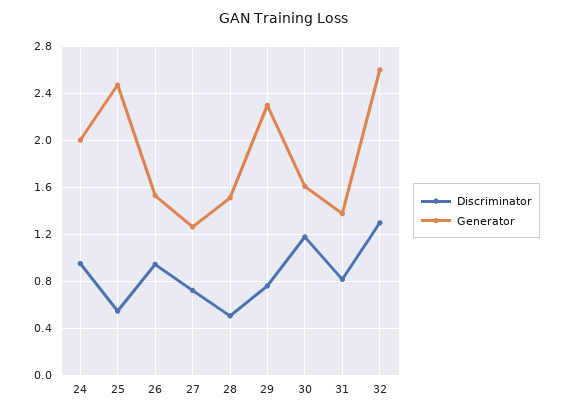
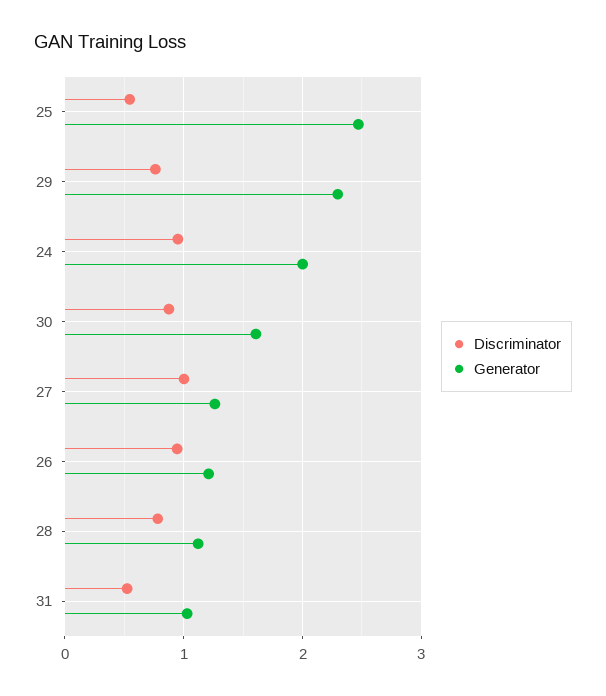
Generator, 26: 1.5 -> 1.2
Discriminator, 27: 0.7 -> 1
Discriminator, 28: 0.5 -> 0.8
Generator, 28: 1.5 -> 1.1
Discriminator, 30: 1.2 -> 0.9
Discriminator, 31: 0.8 -> 0.5
Generator, 31: 1.4 -> 1
Discriminator, 32: 1.3 -> none
Generator, 32: 2.6 -> none

